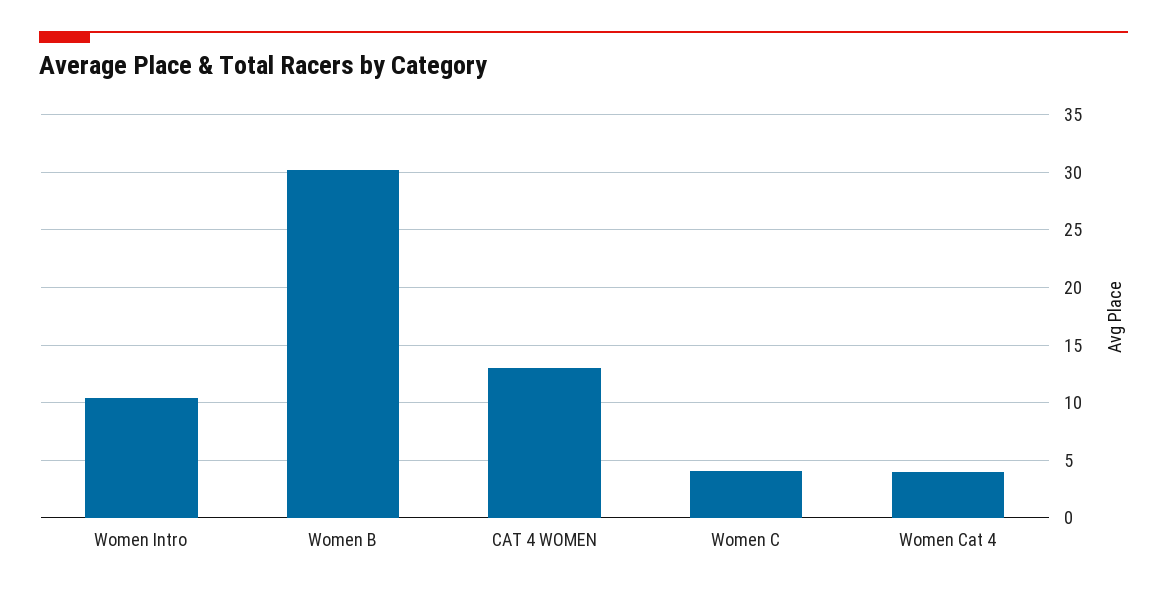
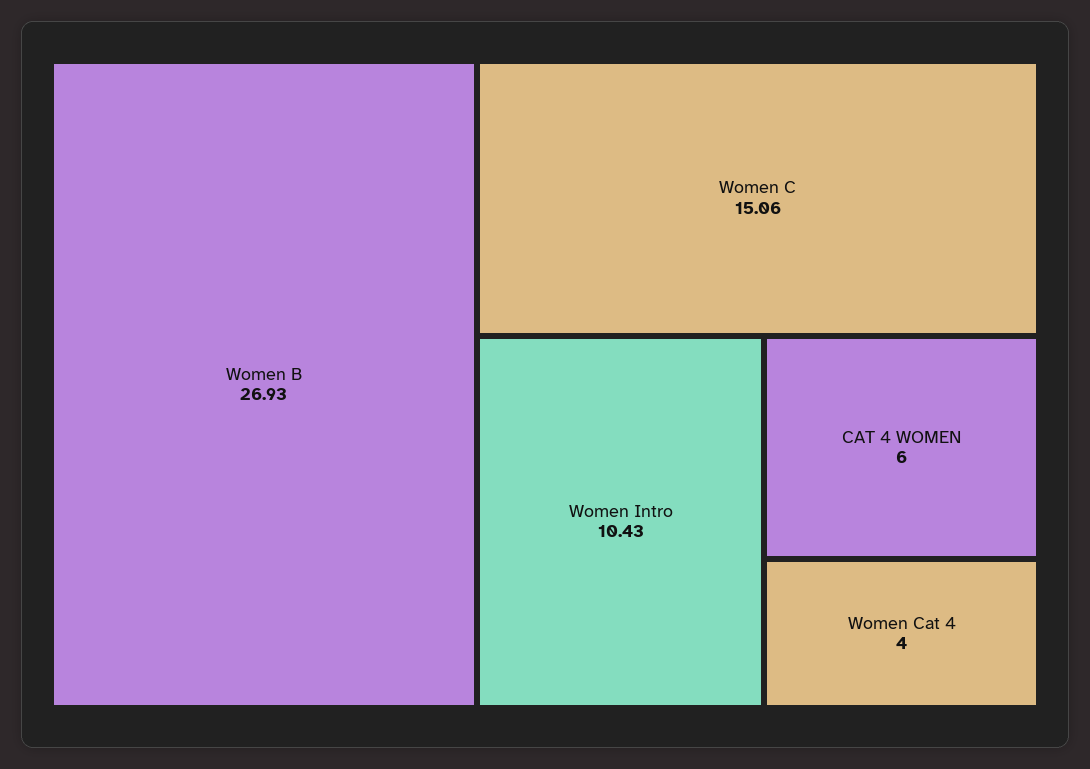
Women B: 30 -> 26.93
CAT 4 WOMEN: 13 -> 6
Women C: 4 -> 15.06

